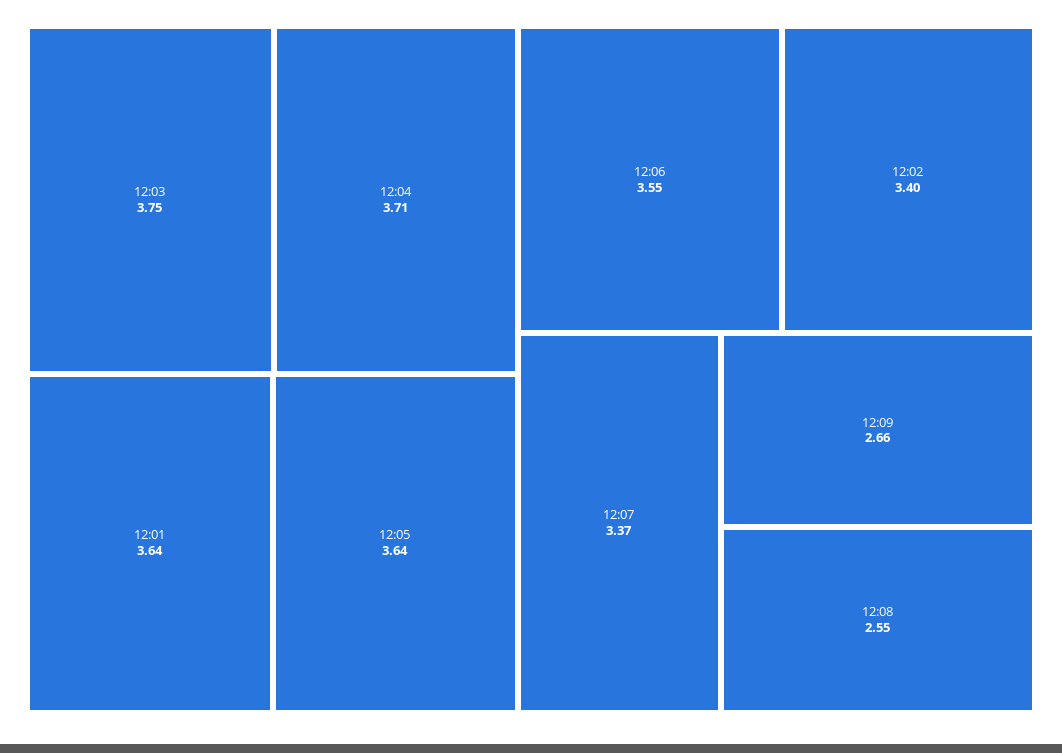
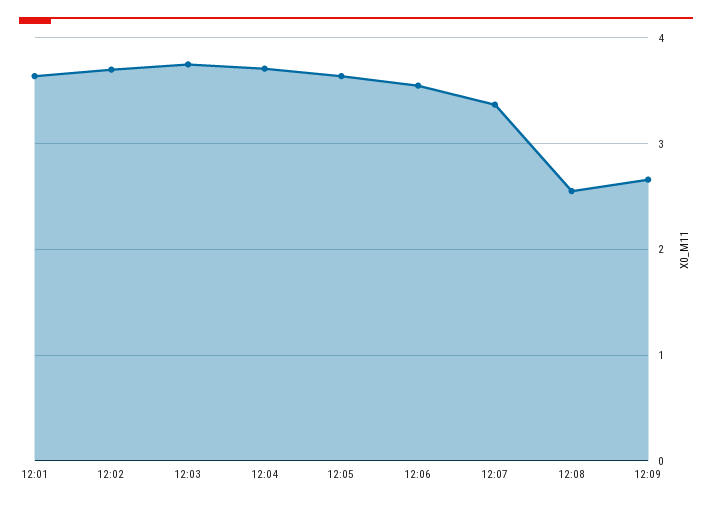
12:02: 3.4 -> 3.7

